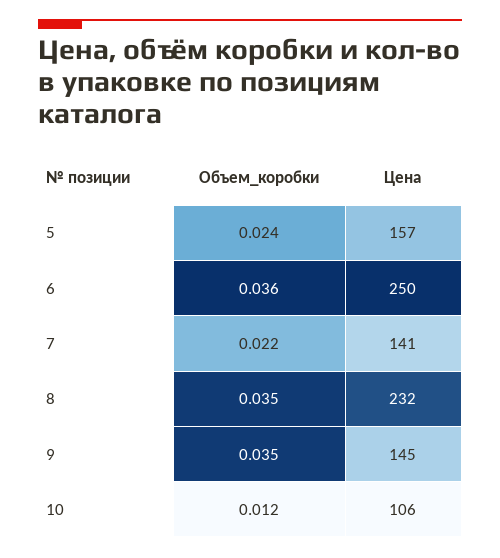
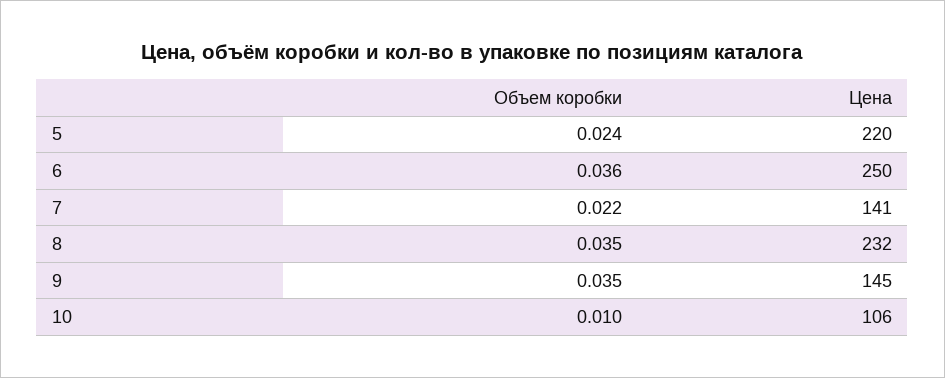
Цена, 5: 157 -> 220
Объем_коробки, 10: 0.012 -> 0.01

